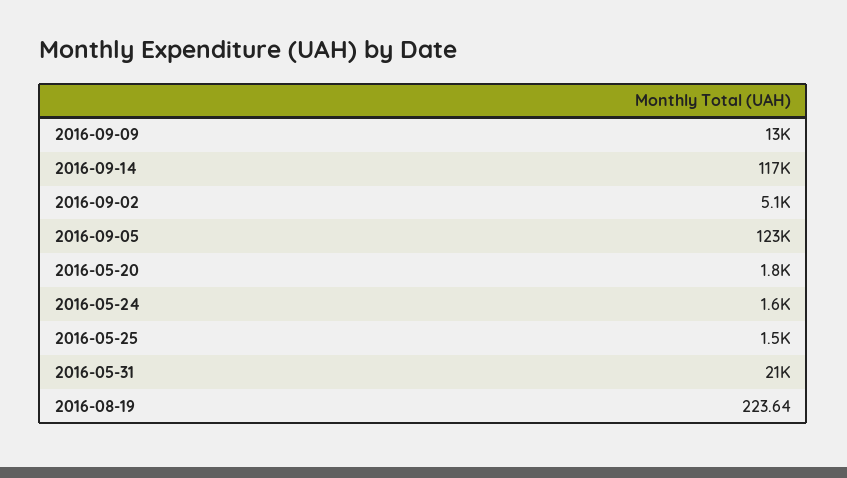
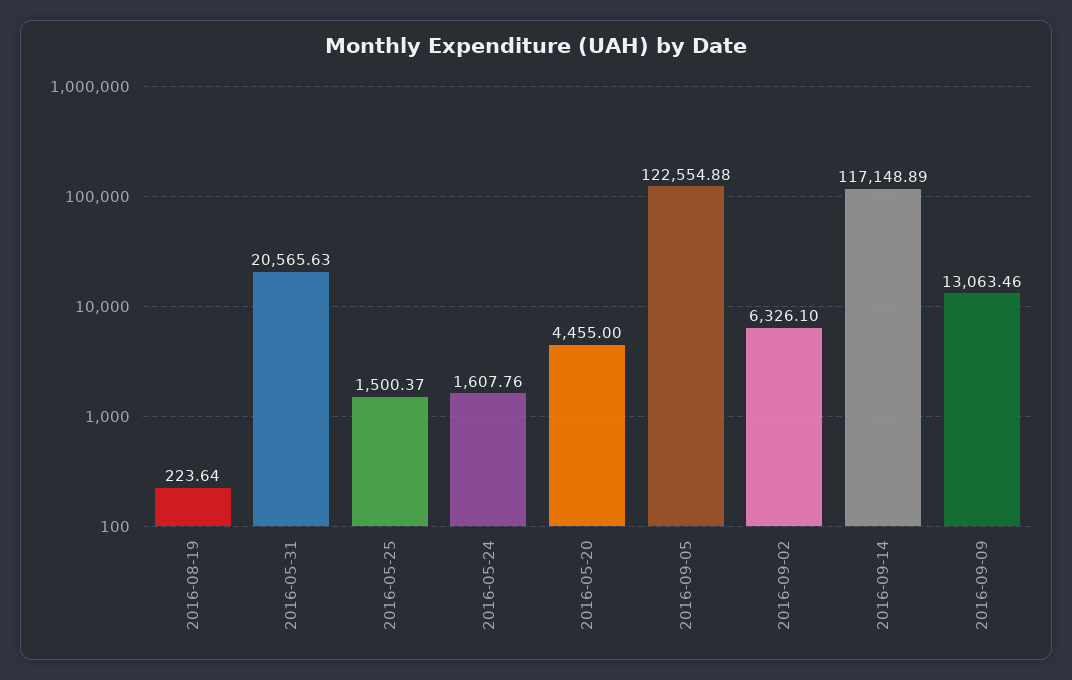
2016-09-02: 5100 -> 6326.1
2016-05-20: 1800 -> 4455

